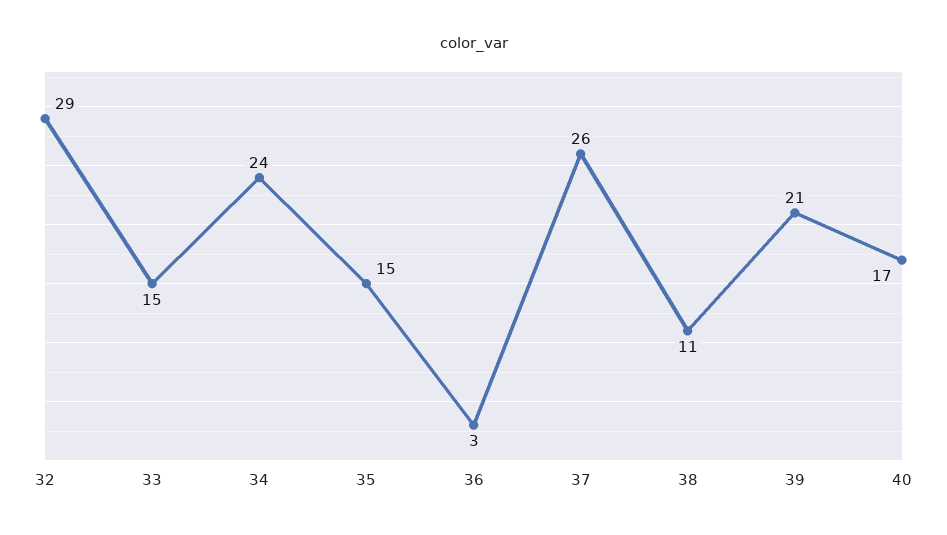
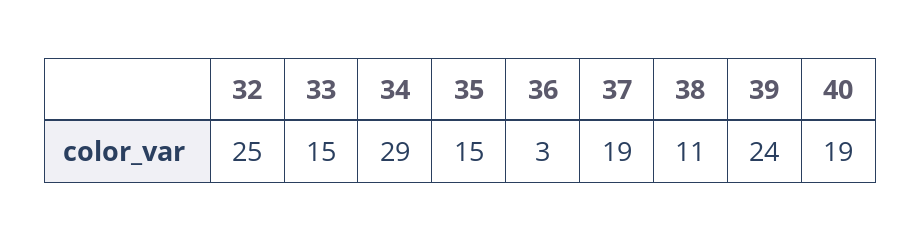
32: 29 -> 25
34: 24 -> 29
37: 26 -> 19
39: 21 -> 24
40: 17 -> 19

